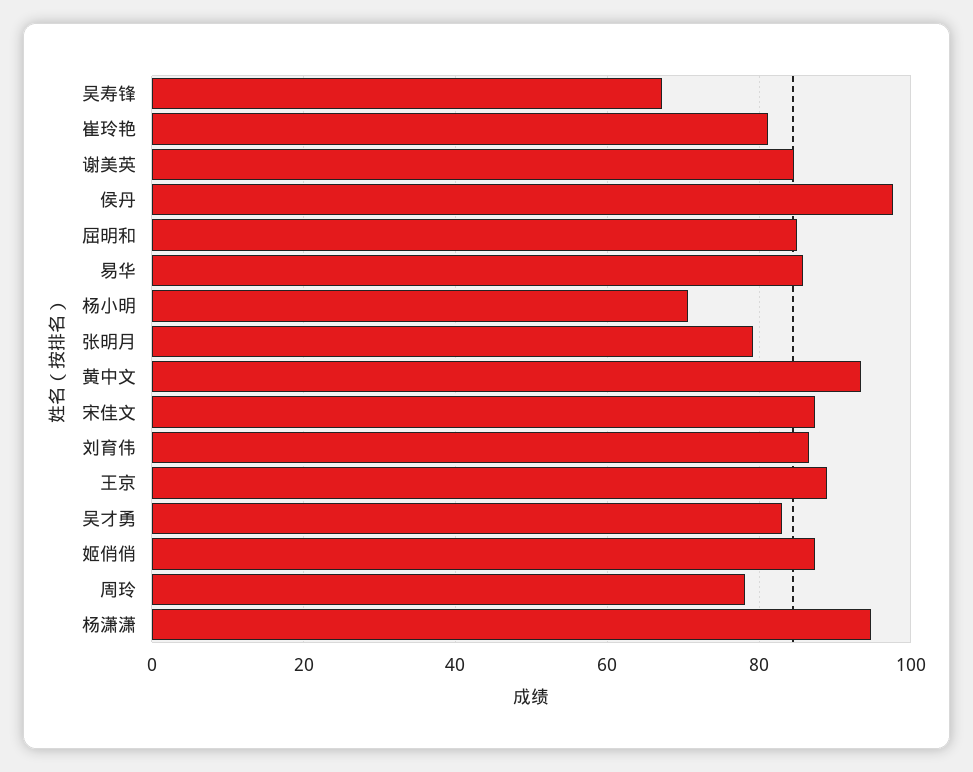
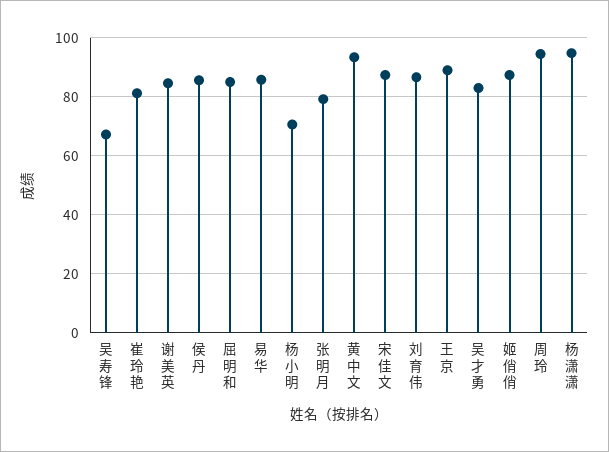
侯丹: 98 -> 85
周玲: 78 -> 95

